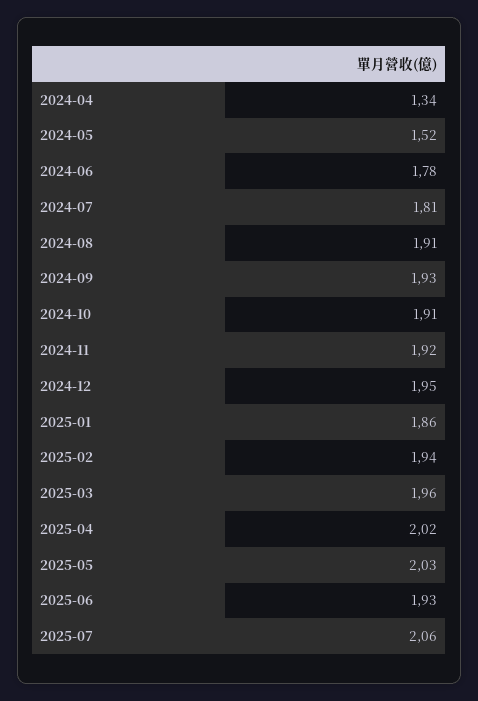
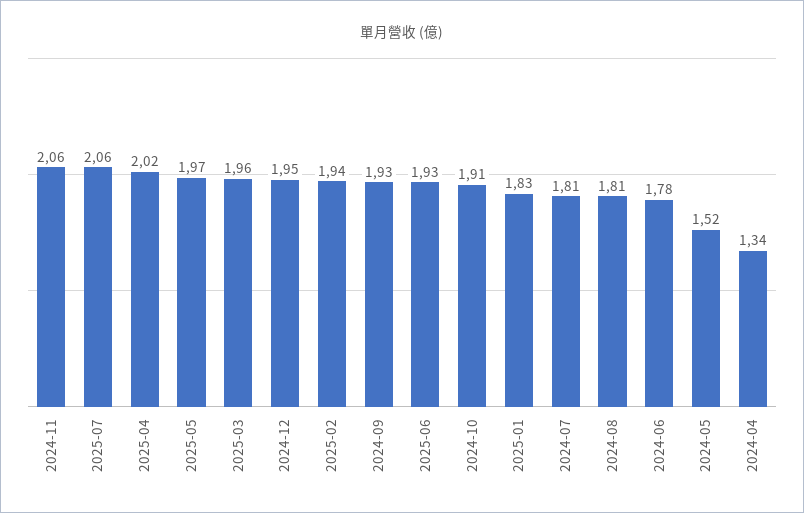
2024-08: 1.91 -> 1.81
2024-11: 1.92 -> 2.06
2025-01: 1.86 -> 1.83
2025-05: 2.03 -> 1.97

